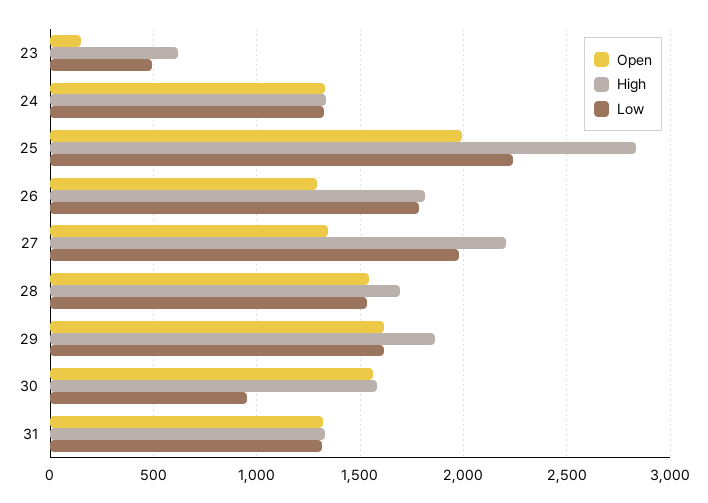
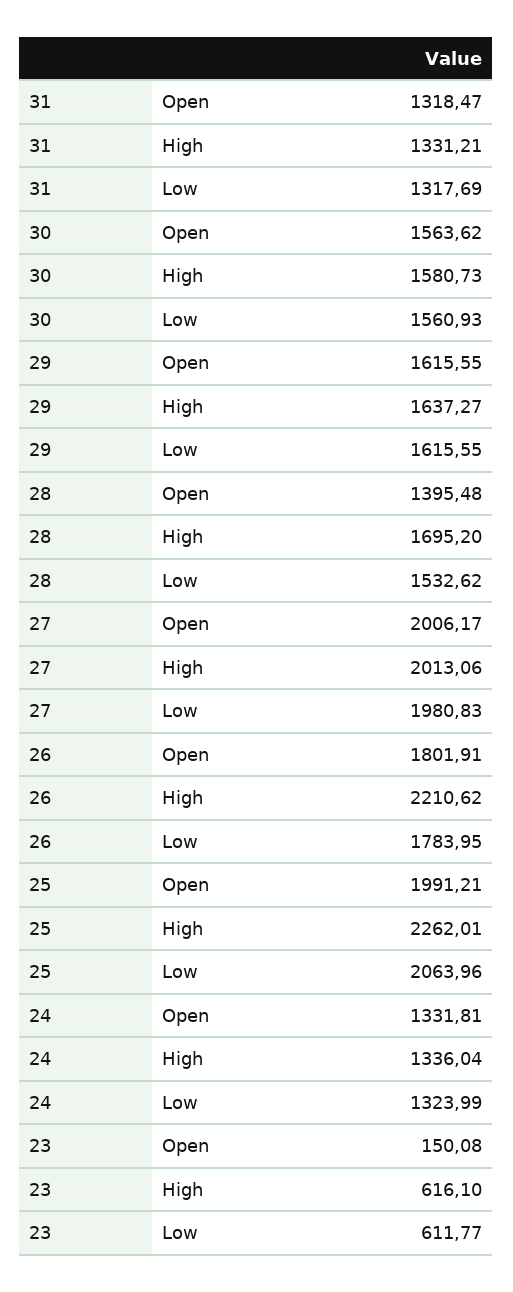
Low, 23: 500 -> 611.77
High, 25: 2850 -> 2262.01
Low, 25: 2250 -> 2063.96
Open, 26: 1300 -> 1801.91
High, 26: 1800 -> 2210.62
Open, 27: 1350 -> 2006.17
High, 27: 2200 -> 2013.06
Open, 28: 1550 -> 1395.48
High, 29: 1850 -> 1637.27
Low, 30: 950 -> 1560.93

